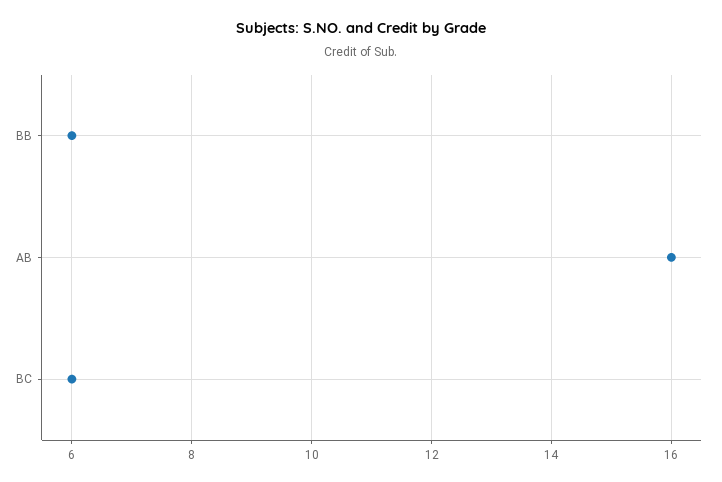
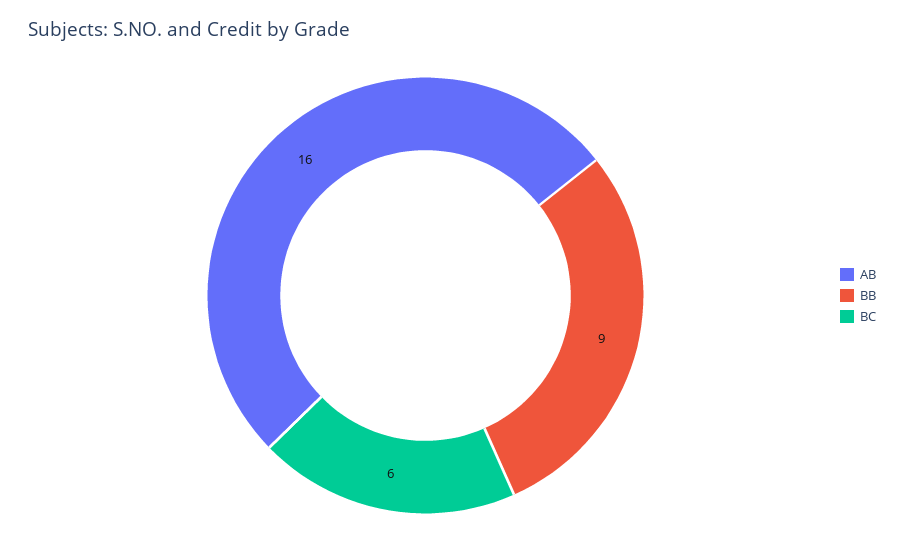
BB: 6 -> 9

